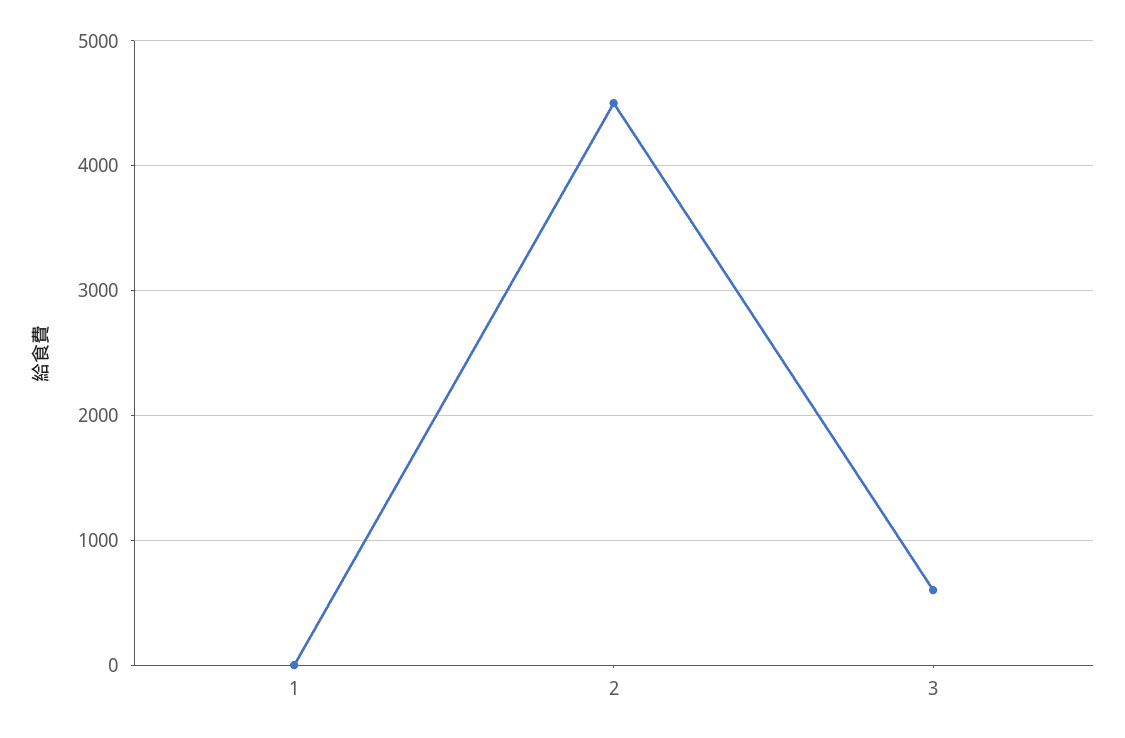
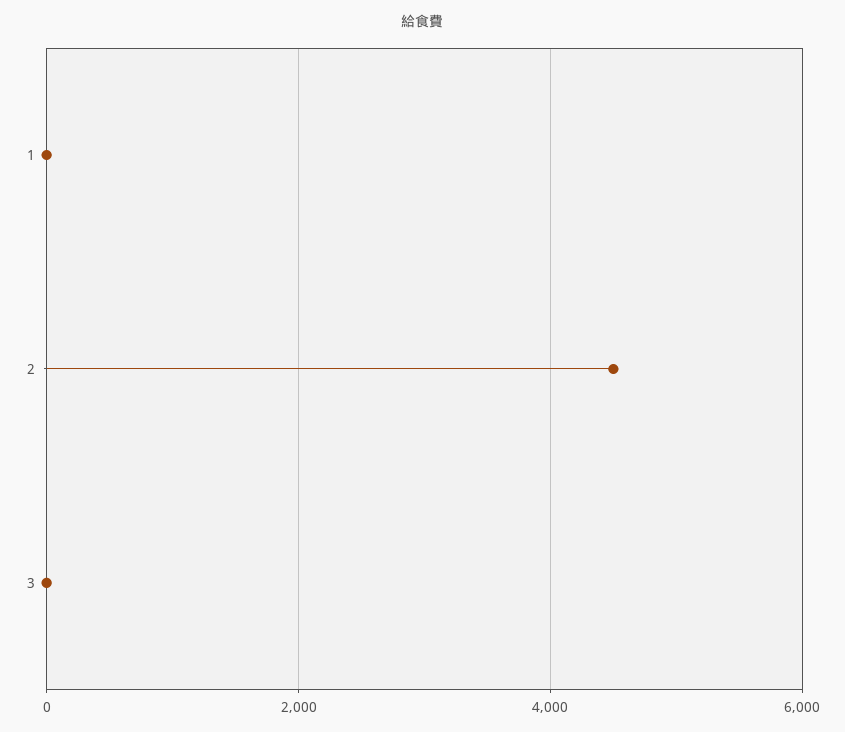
3: 600 -> 0

